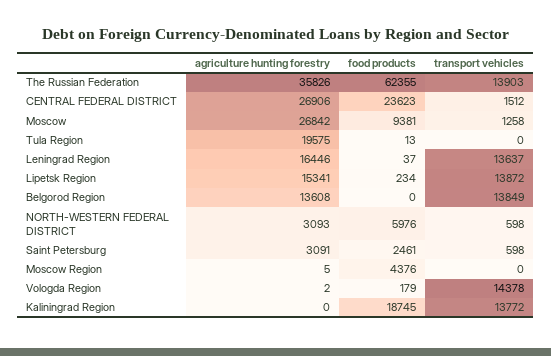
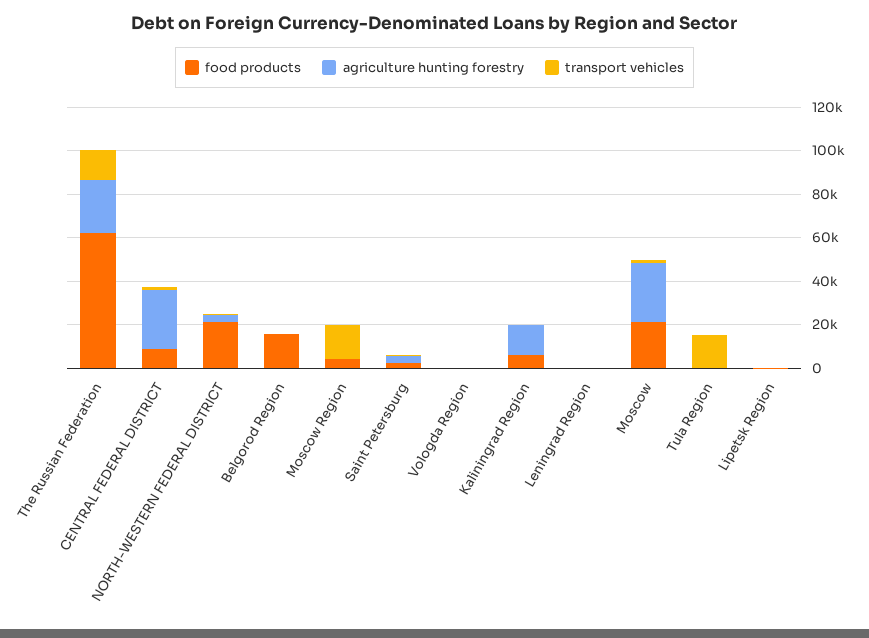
agriculture hunting forestry, The Russian Federation: 35826 -> 25000
food products, CENTRAL FEDERAL DISTRICT: 23623 -> 10000
food products, Moscow: 9381 -> 20000
agriculture hunting forestry, Tula Region: 19575 -> 0
transport vehicles, Tula Region: 0 -> 15000
agriculture hunting forestry, Leningrad Region: 16446 -> 0
transport vehicles, Leningrad Region: 13637 -> 0
agriculture hunting forestry, Lipetsk Region: 15341 -> 0
transport vehicles, Lipetsk Region: 13872 -> 0
agriculture hunting forestry, Belgorod Region: 13608 -> 0
food products, Belgorod Region: 0 -> 15000
transport vehicles, Belgorod Region: 13849 -> 0
food products, NORTH-WESTERN FEDERAL DISTRICT: 5976 -> 20000
transport vehicles, Moscow Region: 0 -> 15000
transport vehicles, Vologda Region: 14378 -> 0
agriculture hunting forestry, Kaliningrad Region: 0 -> 15000
food products, Kaliningrad Region: 18745 -> 5000
transport vehicles, Kaliningrad Region: 13772 -> 0

